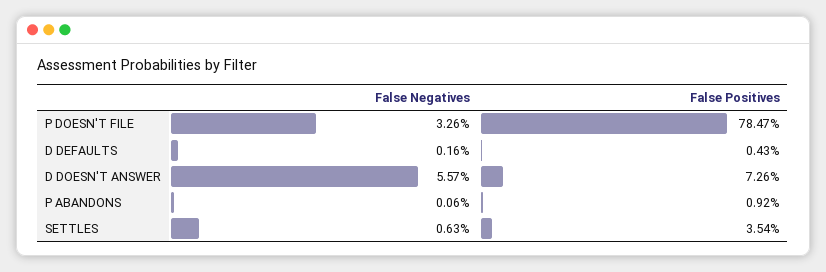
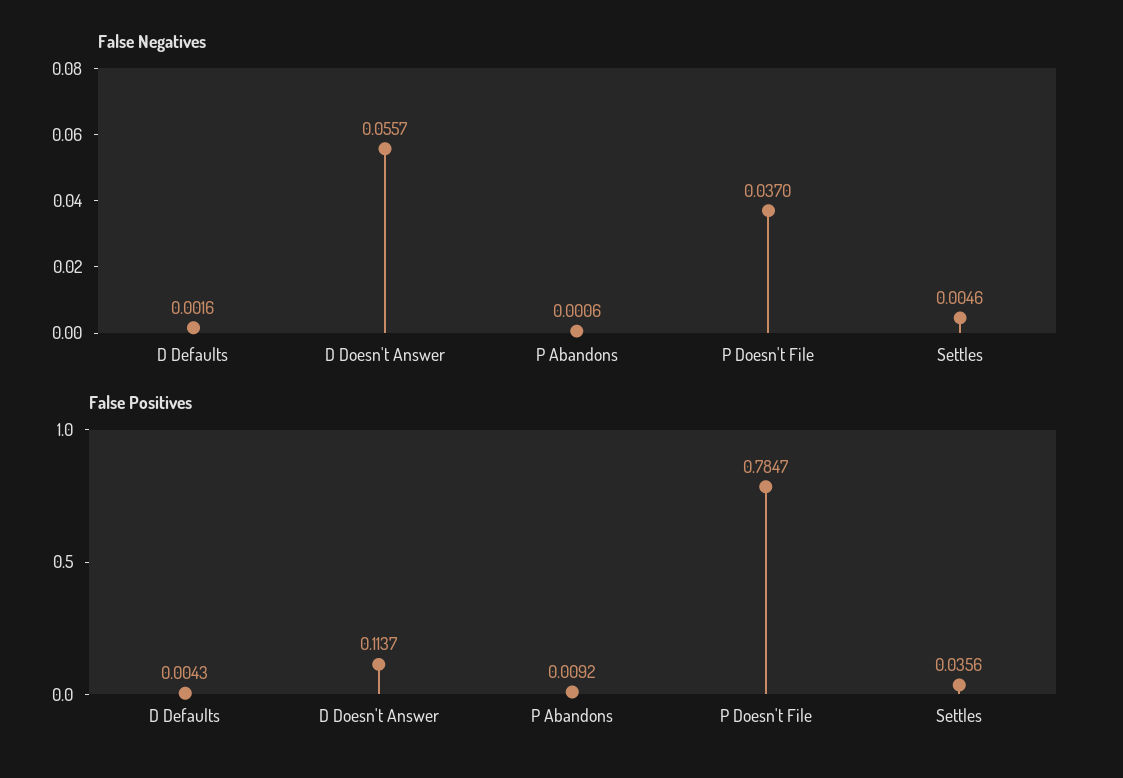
False Negatives, P DOESN'T FILE: 0.0326 -> 0.037
False Positives, D DOESN'T ANSWER: 0.0726 -> 0.1137
False Negatives, SETTLES: 0.0063 -> 0.0046
False Positives, SETTLES: 0.0354 -> 0.0356

